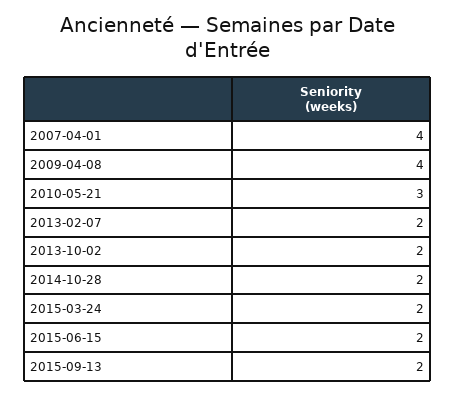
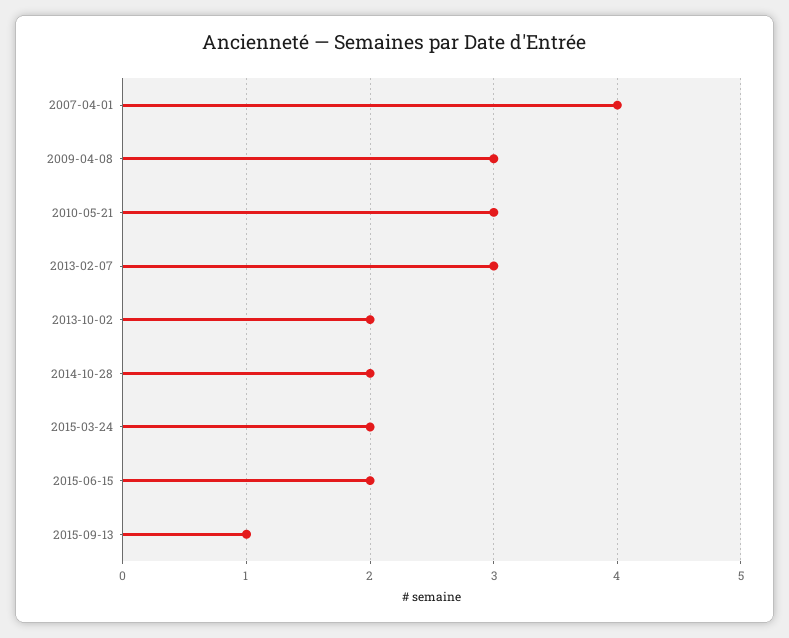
2009-04-08: 4 -> 3
2013-02-07: 2 -> 3
2015-09-13: 2 -> 1

